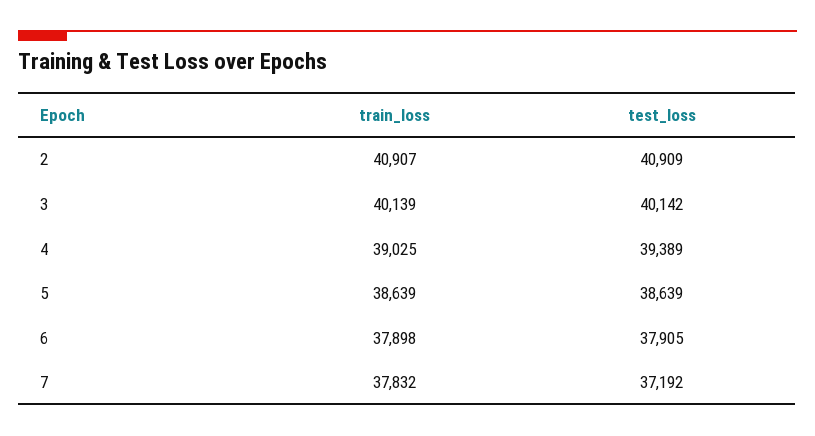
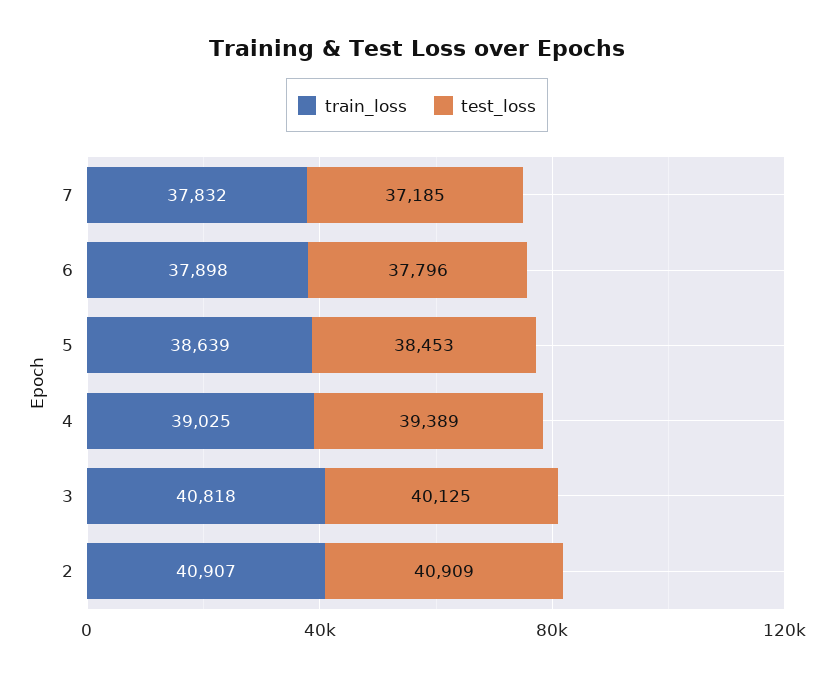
train_loss, 3: 40139 -> 40818
test_loss, 3: 40142 -> 40125
test_loss, 5: 38639 -> 38453
test_loss, 6: 37905 -> 37796
test_loss, 7: 37192 -> 37185

